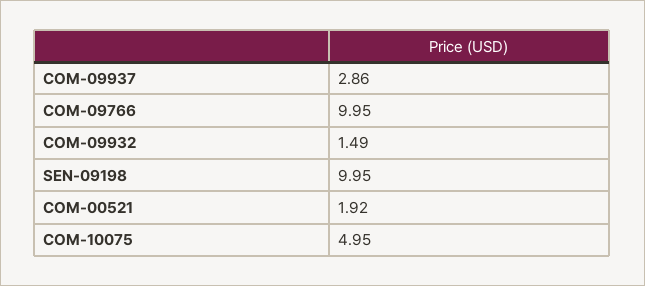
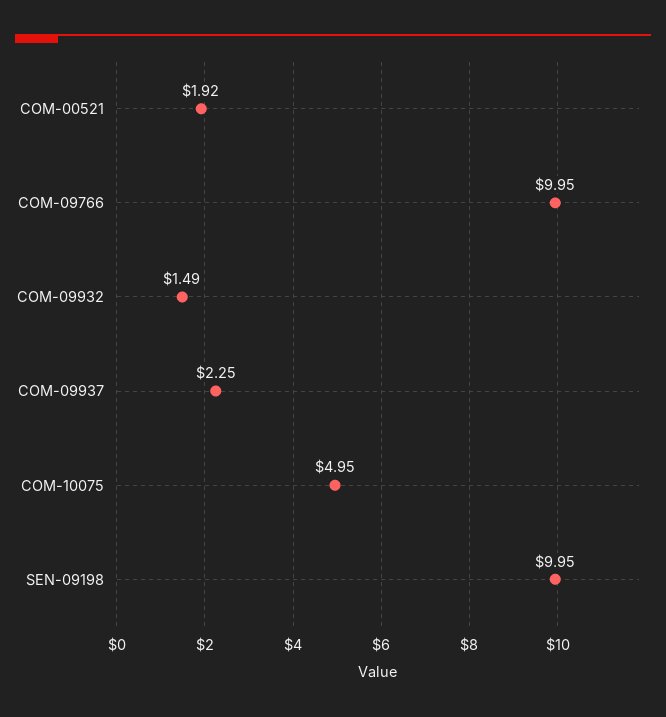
COM-09937: 2.86 -> 2.25

